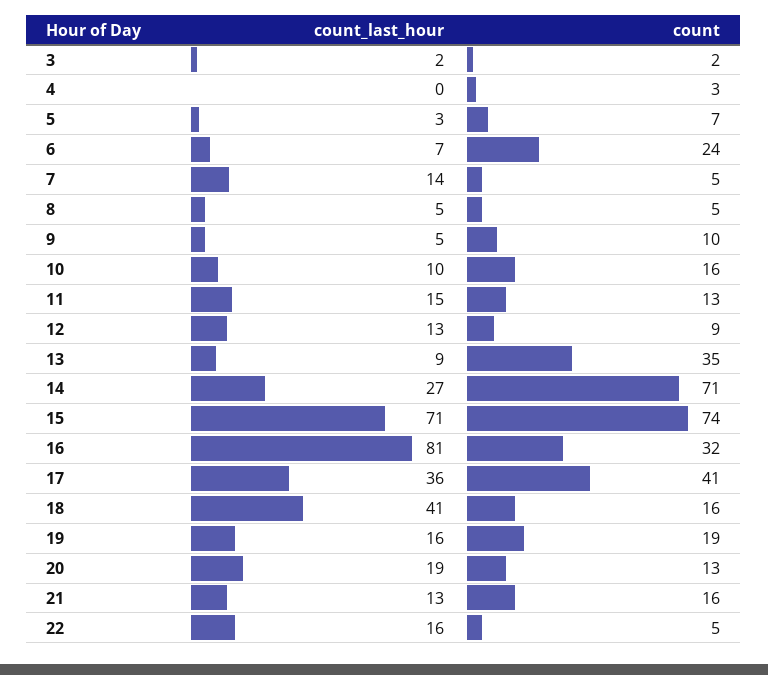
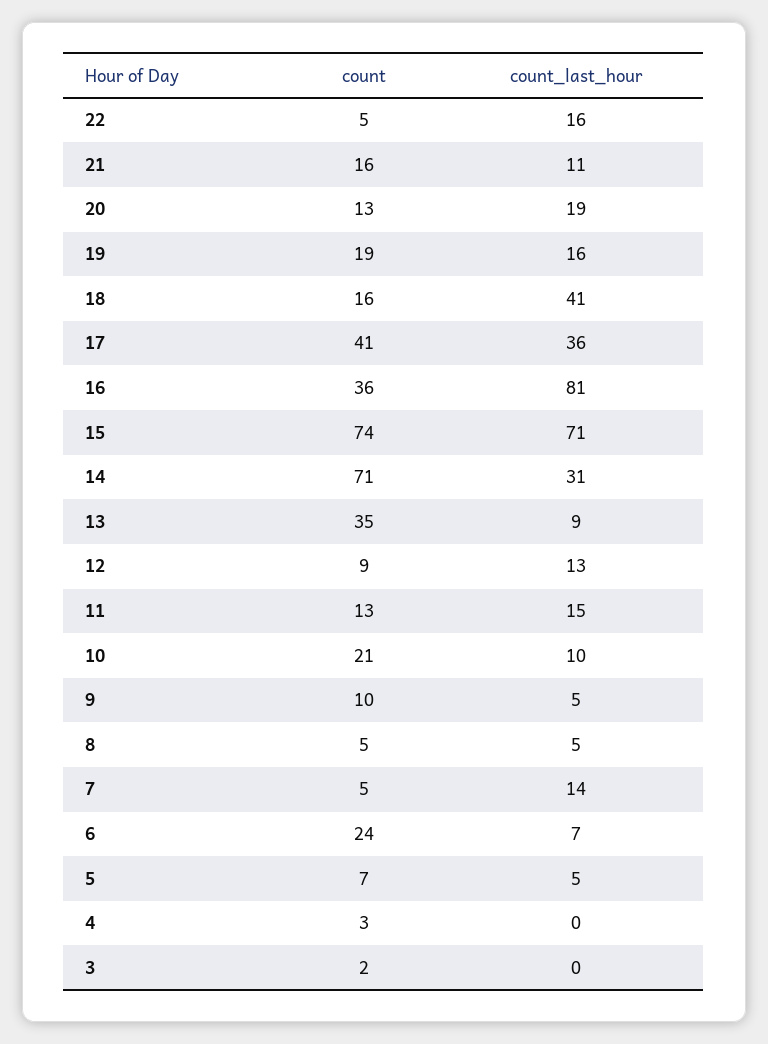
count_last_hour, 3: 2 -> 0
count_last_hour, 5: 3 -> 5
count, 10: 16 -> 21
count_last_hour, 14: 27 -> 31
count, 16: 32 -> 36
count_last_hour, 21: 13 -> 11

